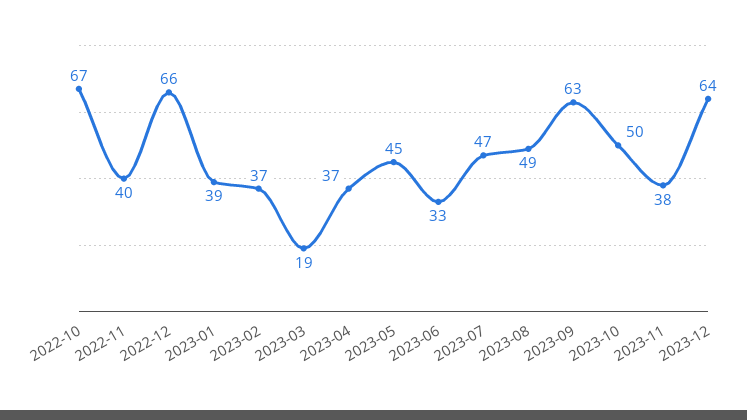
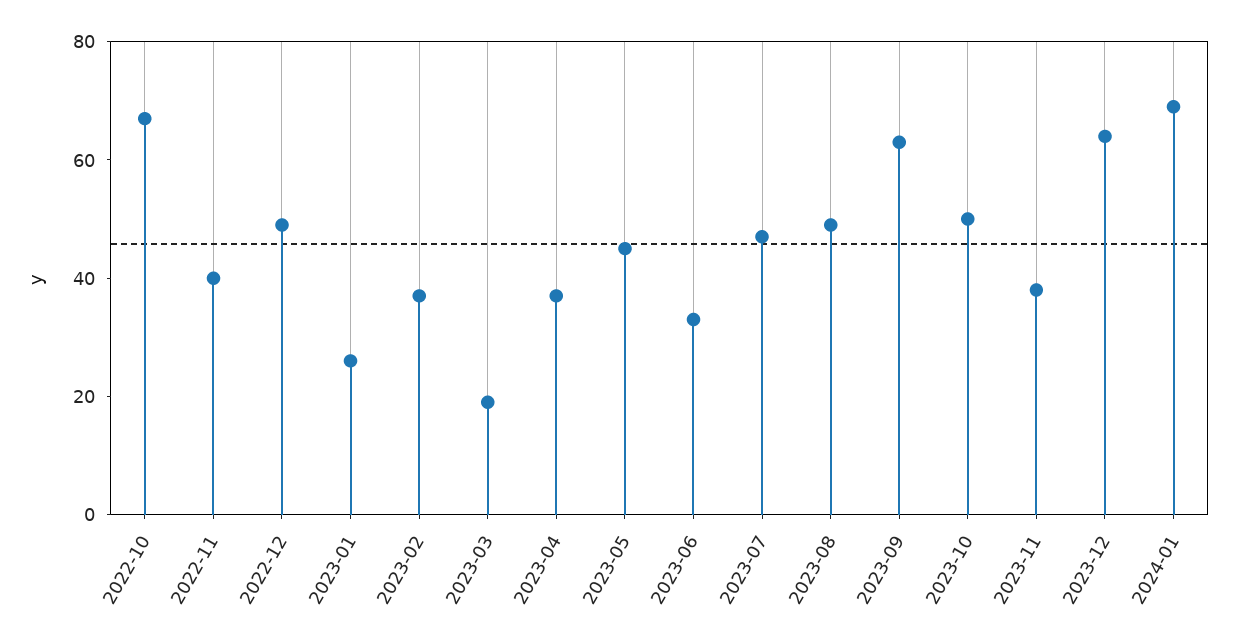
2022-12: 66 -> 50
2023-01: 39 -> 25
2024-01: none -> 70

